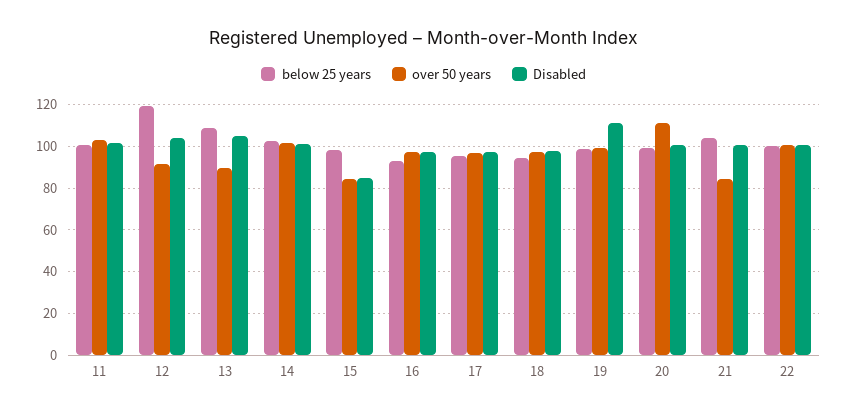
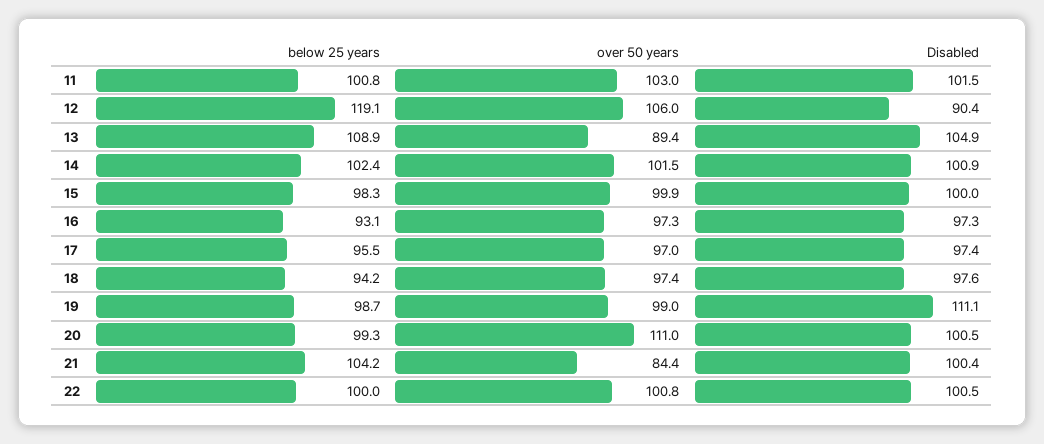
over 50 years, 12: 90 -> 106
Disabled, 12: 105 -> 90.4
over 50 years, 15: 85 -> 99.9
Disabled, 15: 85 -> 100

